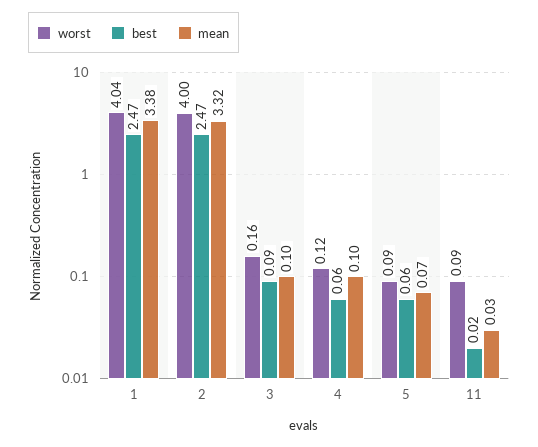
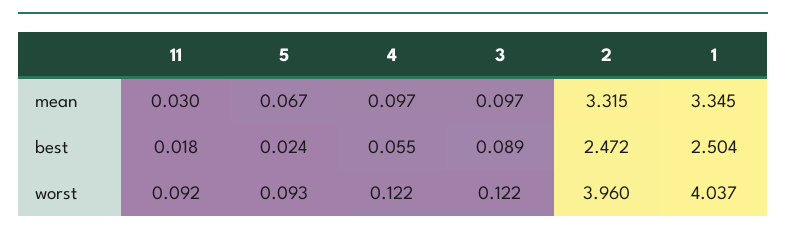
best, 1: 2.47 -> 2.504
mean, 1: 3.38 -> 3.345
worst, 2: 4 -> 3.96
worst, 3: 0.16 -> 0.122
best, 5: 0.06 -> 0.024

